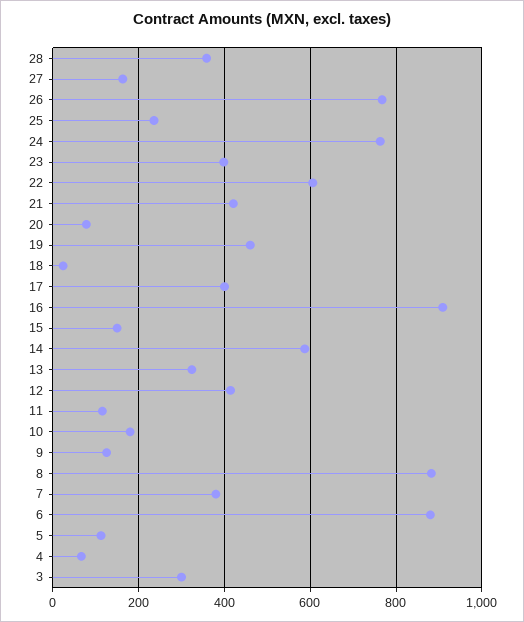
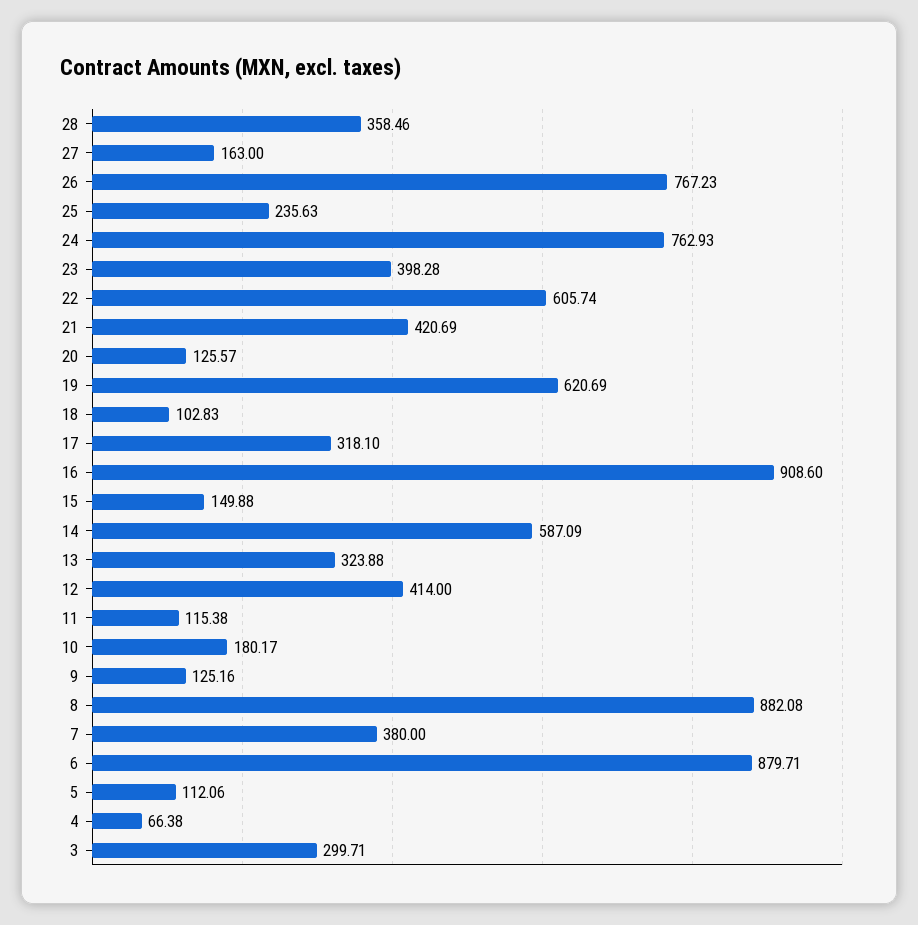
20: 80 -> 125.57
19: 460 -> 620.69
18: 20 -> 102.83
17: 400 -> 318.1

